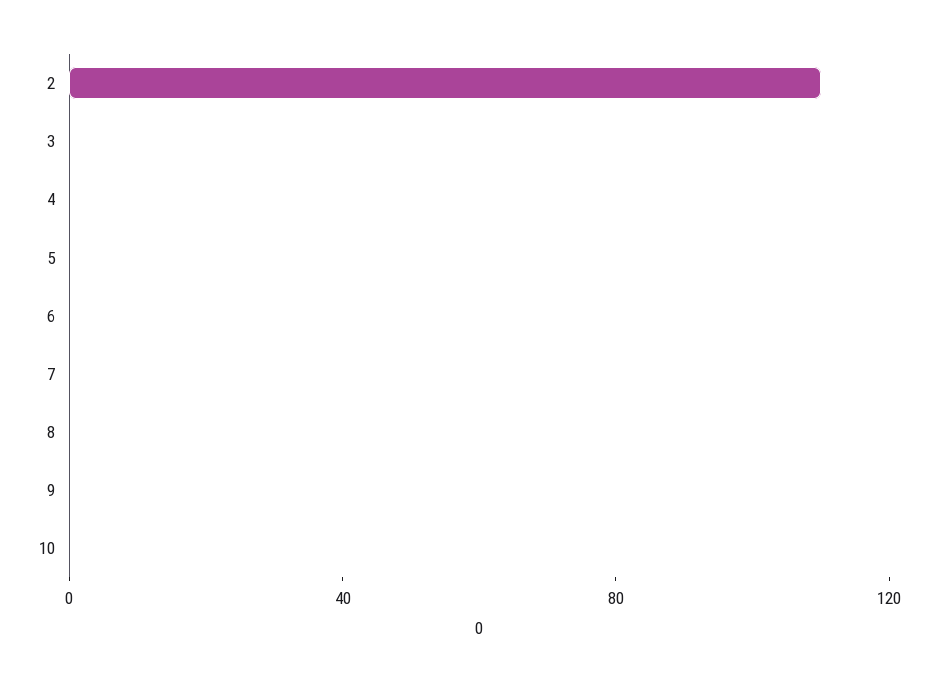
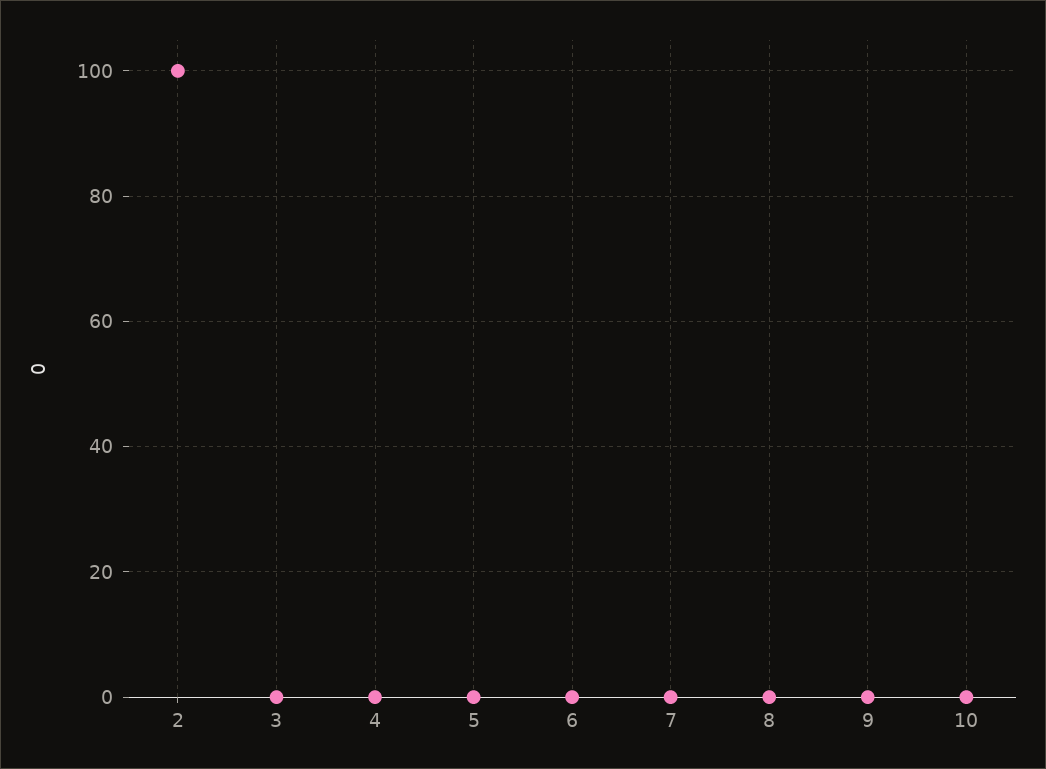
2: 110 -> 100

